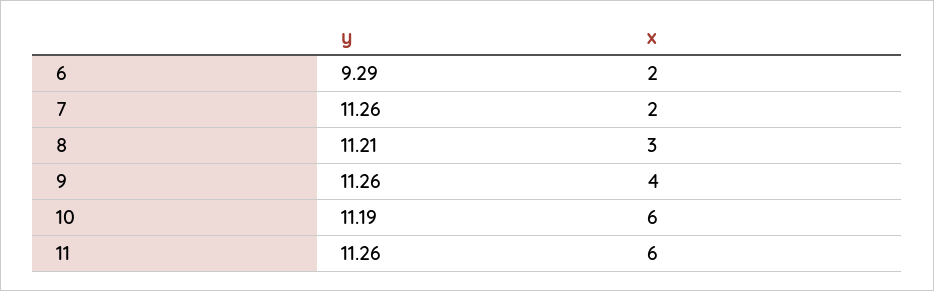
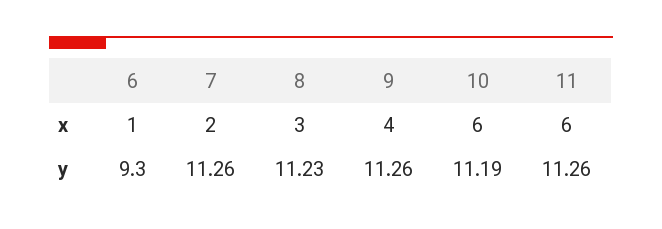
y, 6: 9.29 -> 9.3
x, 6: 2 -> 1
y, 8: 11.21 -> 11.23

